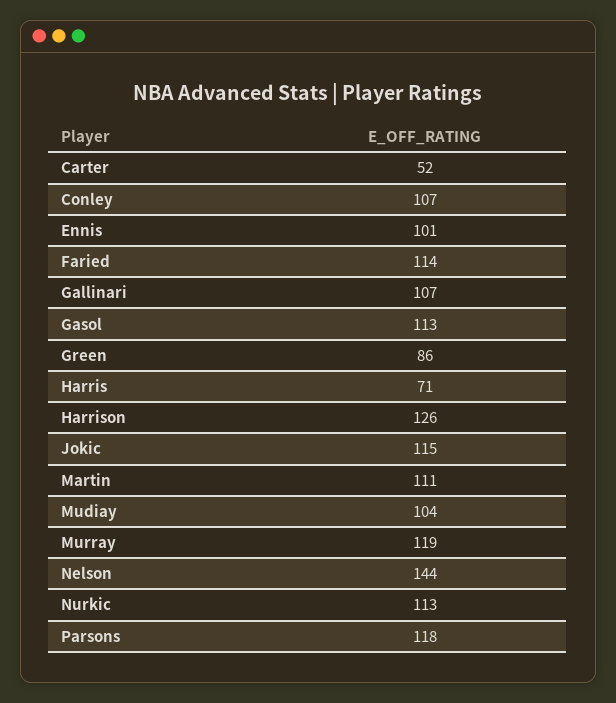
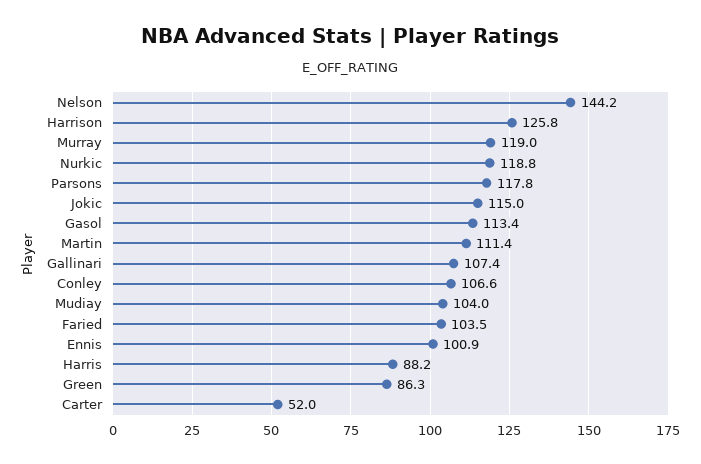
Faried: 114 -> 103.5
Harris: 71 -> 88.2
Nurkic: 113 -> 118.8

